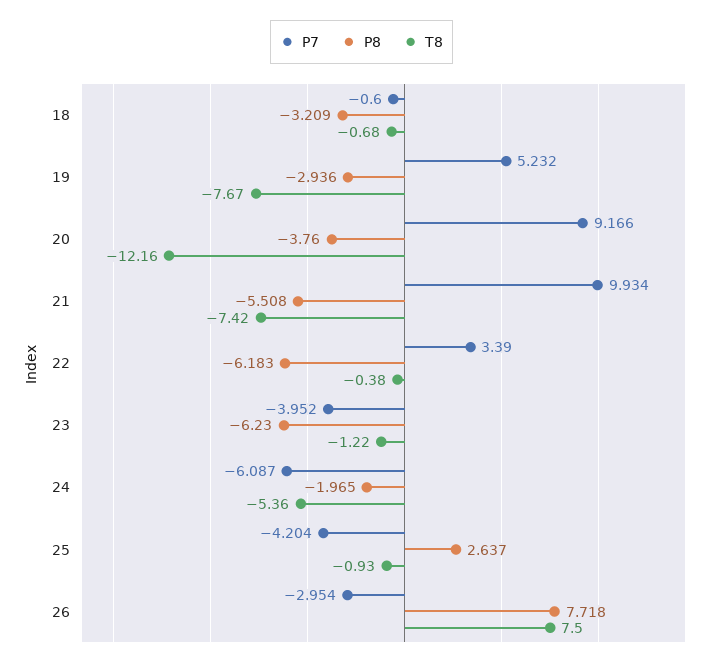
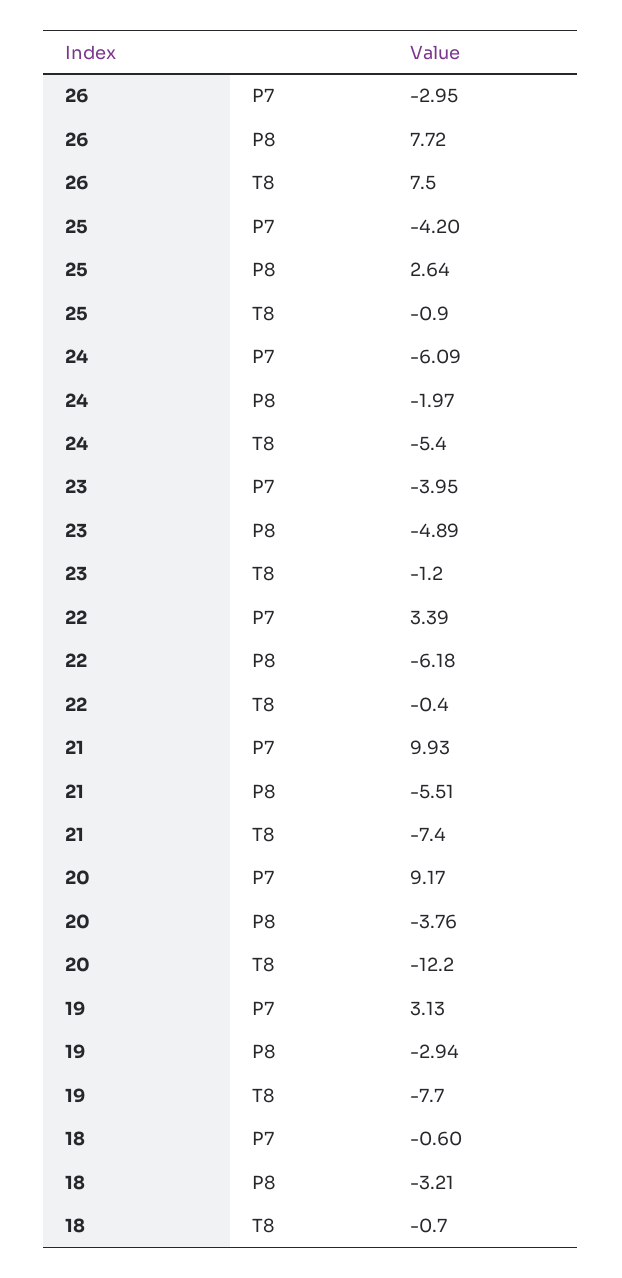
P7, 19: 5.232 -> 3.13
P8, 23: -6.23 -> -4.89

